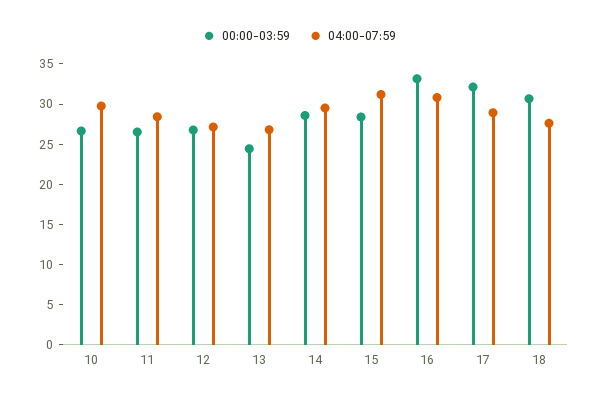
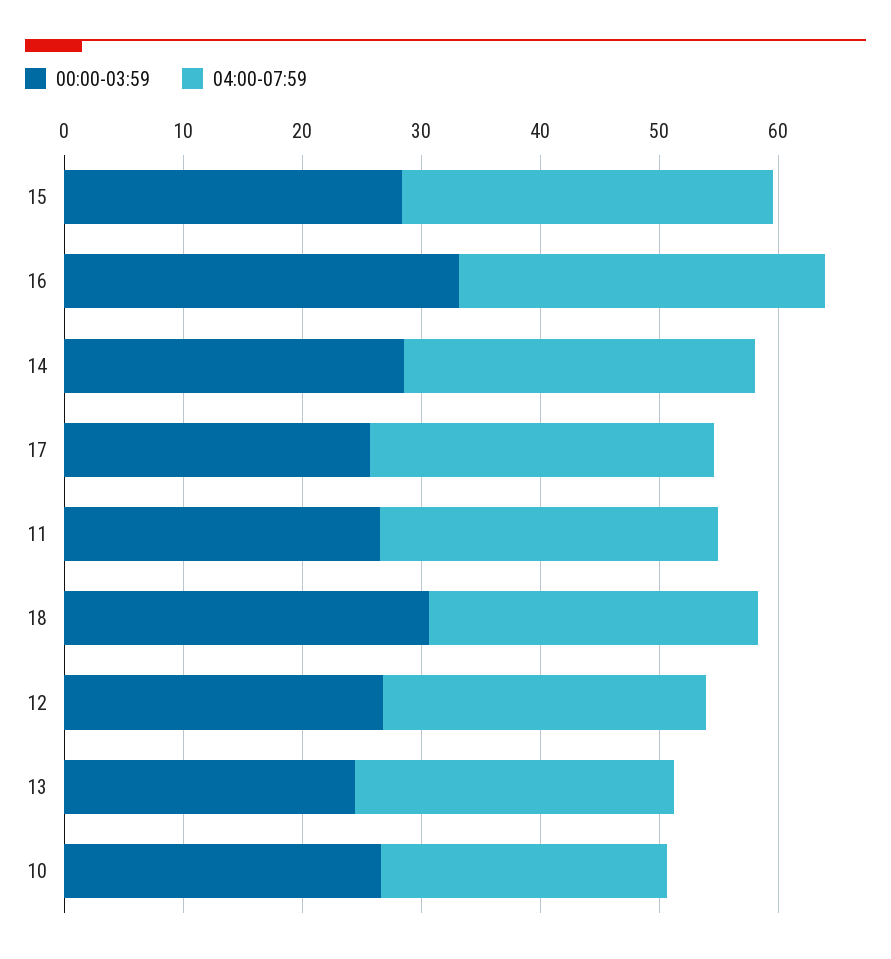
04:00-07:59, 10: 30 -> 24
00:00-03:59, 17: 32 -> 26

